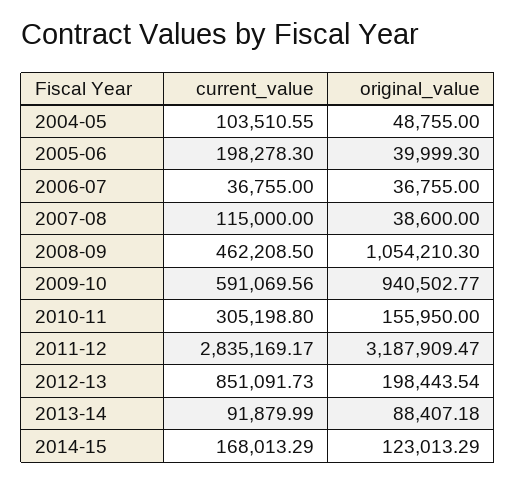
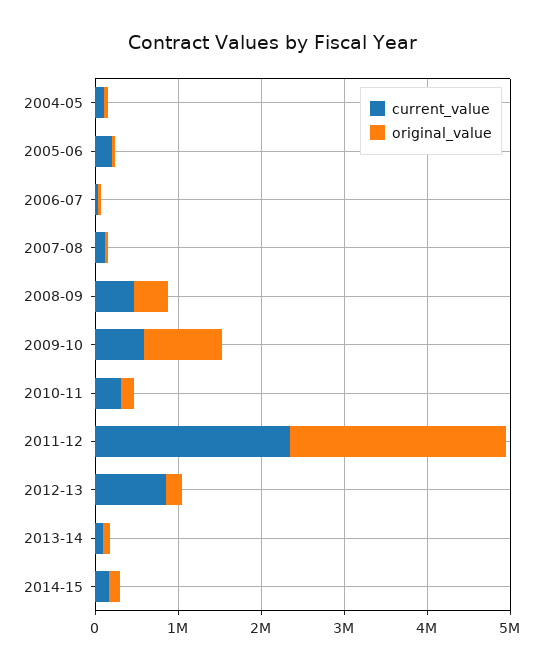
original_value, 2008-09: 1054210.3 -> 400000
current_value, 2011-12: 2835169.17 -> 2400000
original_value, 2011-12: 3187909.47 -> 2600000

